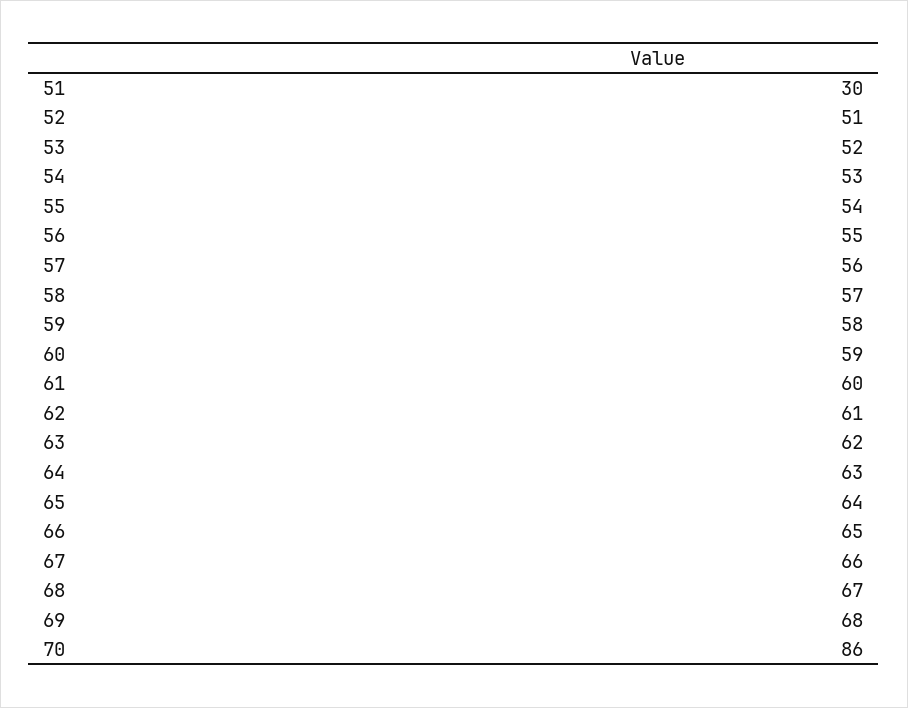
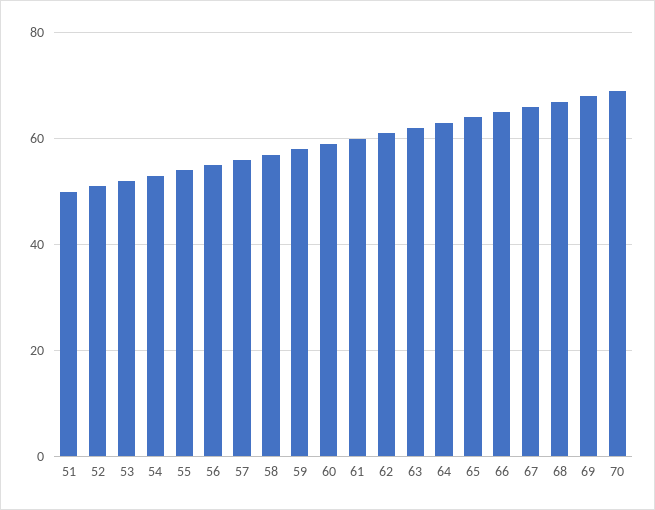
51: 30 -> 50
70: 86 -> 70

